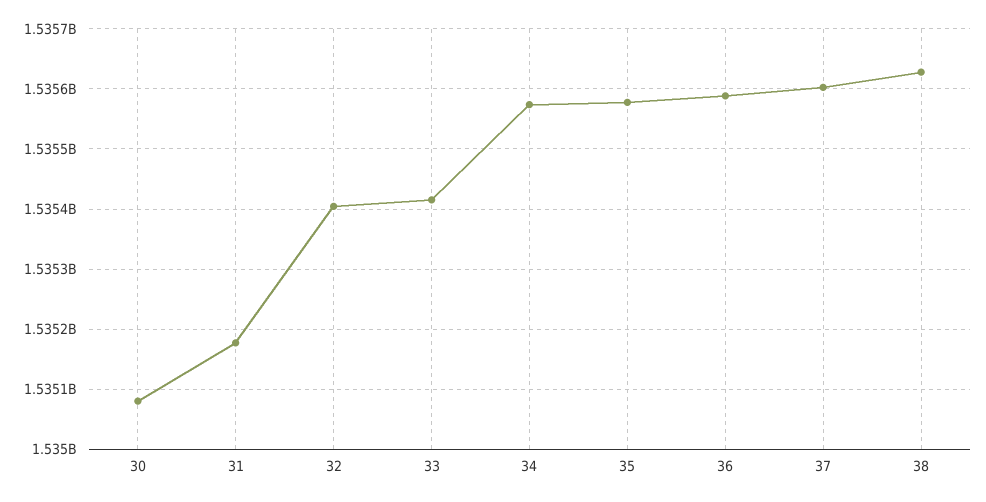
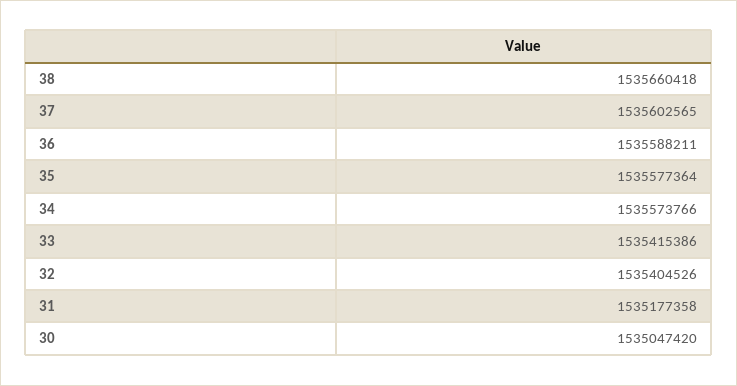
30: 1535080000 -> 1535047420
38: 1535630000 -> 1535660418

